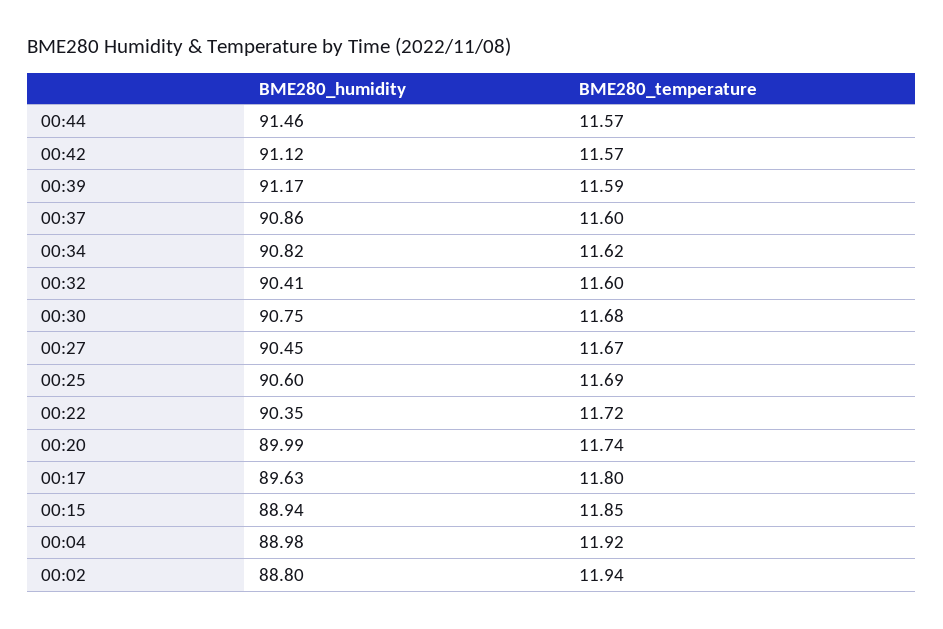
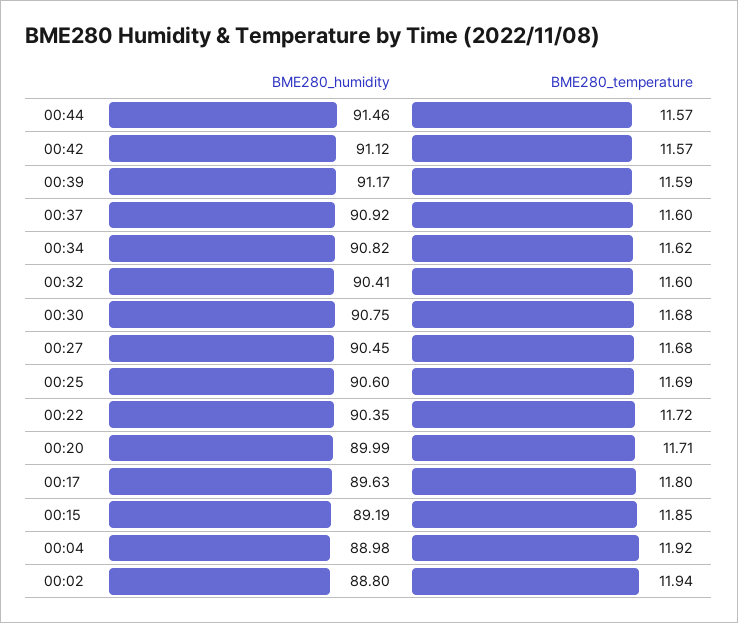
BME280_humidity, 00:37: 90.86 -> 90.92
BME280_temperature, 00:27: 11.67 -> 11.68
BME280_temperature, 00:20: 11.74 -> 11.71
BME280_humidity, 00:15: 88.94 -> 89.19

